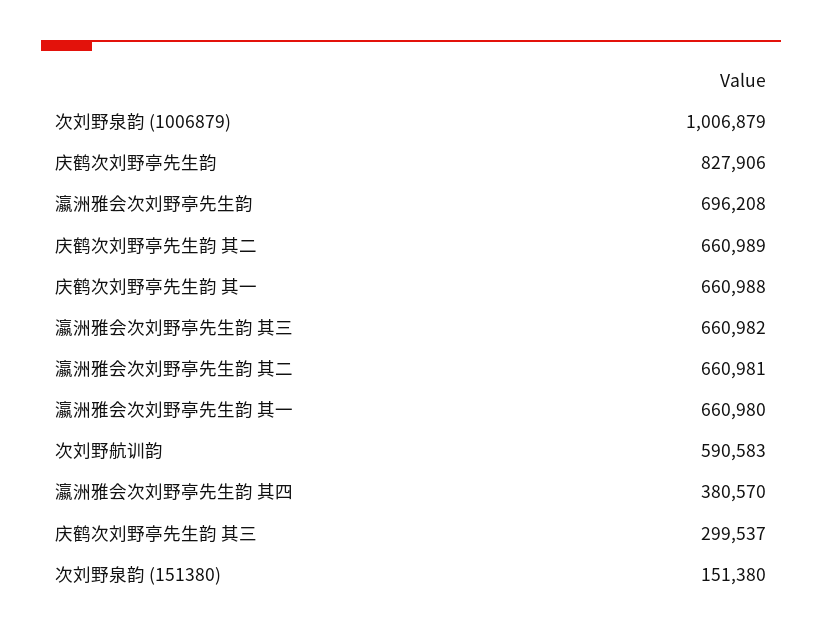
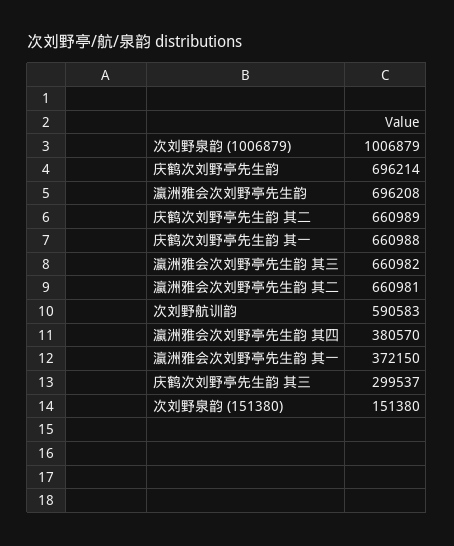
庆鹤次刘野亭先生韵: 827906 -> 696214
瀛洲雅会次刘野亭先生韵 其一: 660980 -> 372150

